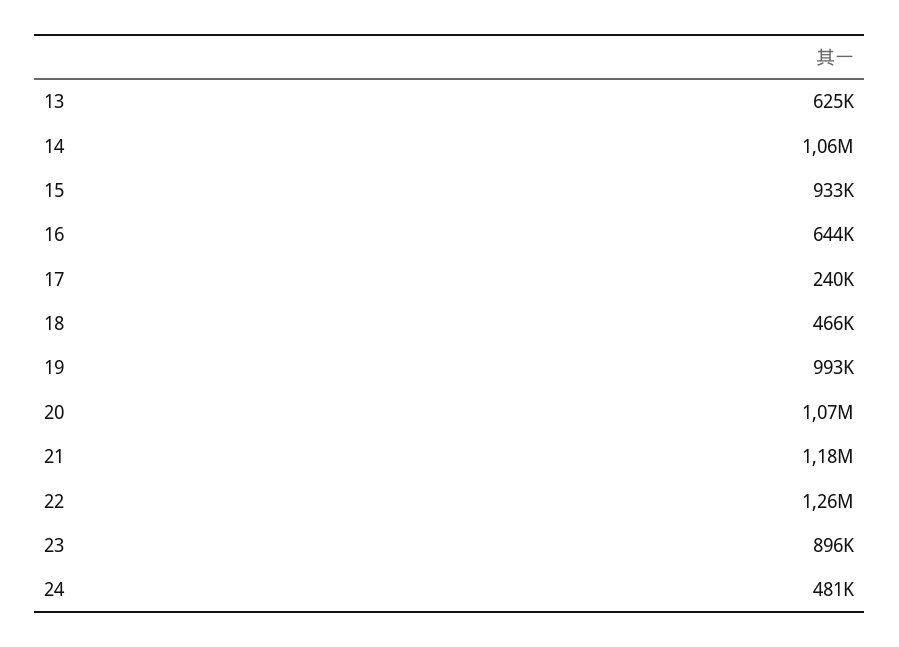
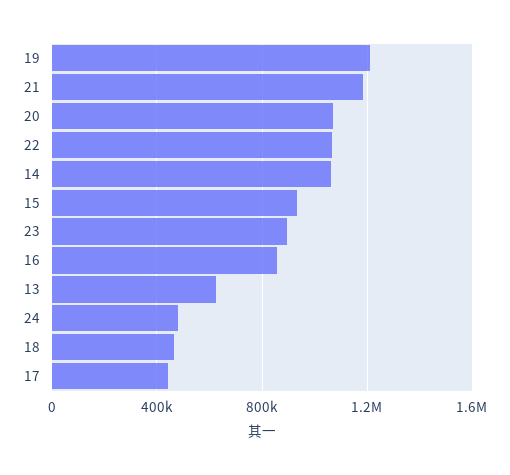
16: 644000 -> 850000
17: 240000 -> 450000
19: 993000 -> 1200000
22: 1260000 -> 1050000

